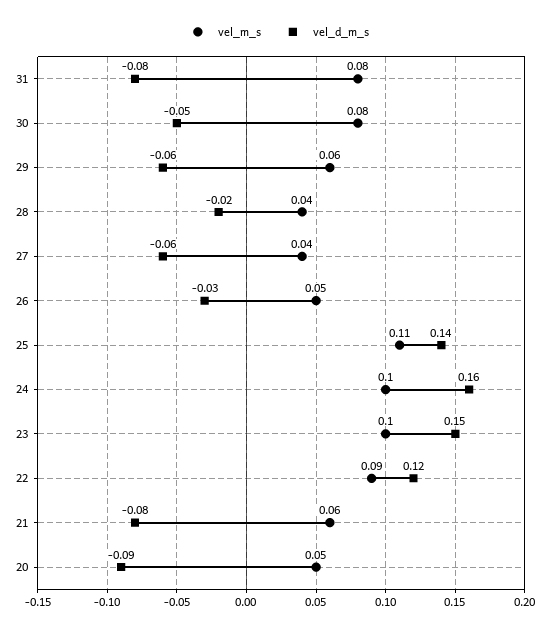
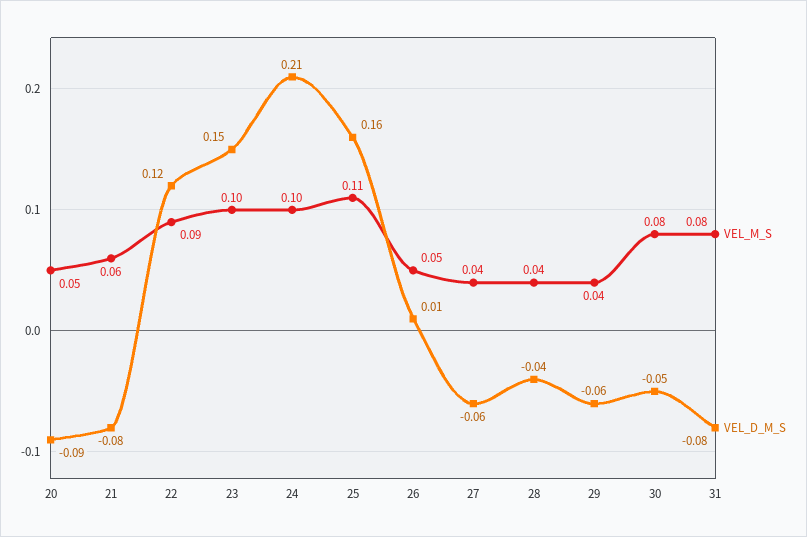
vel_m_s, 29: 0.06 -> 0.04
vel_d_m_s, 28: -0.02 -> -0.04
vel_d_m_s, 26: -0.03 -> 0.01
vel_d_m_s, 25: 0.14 -> 0.16
vel_d_m_s, 24: 0.16 -> 0.21

